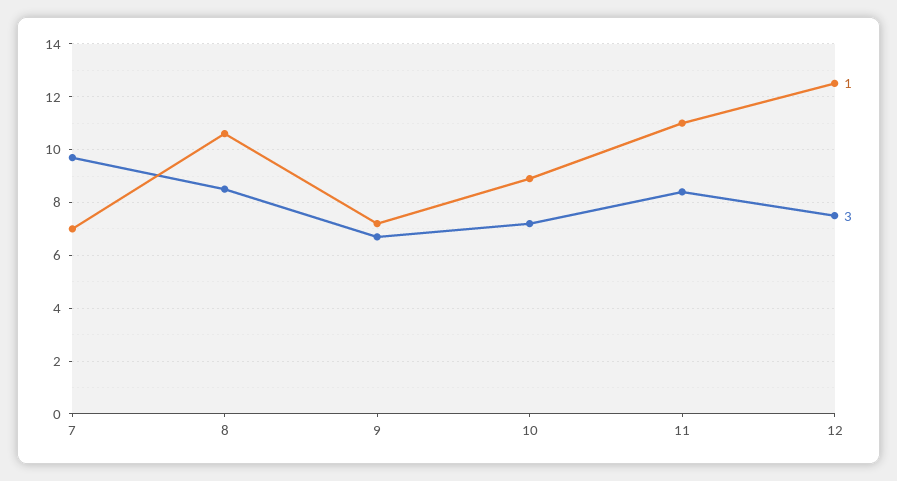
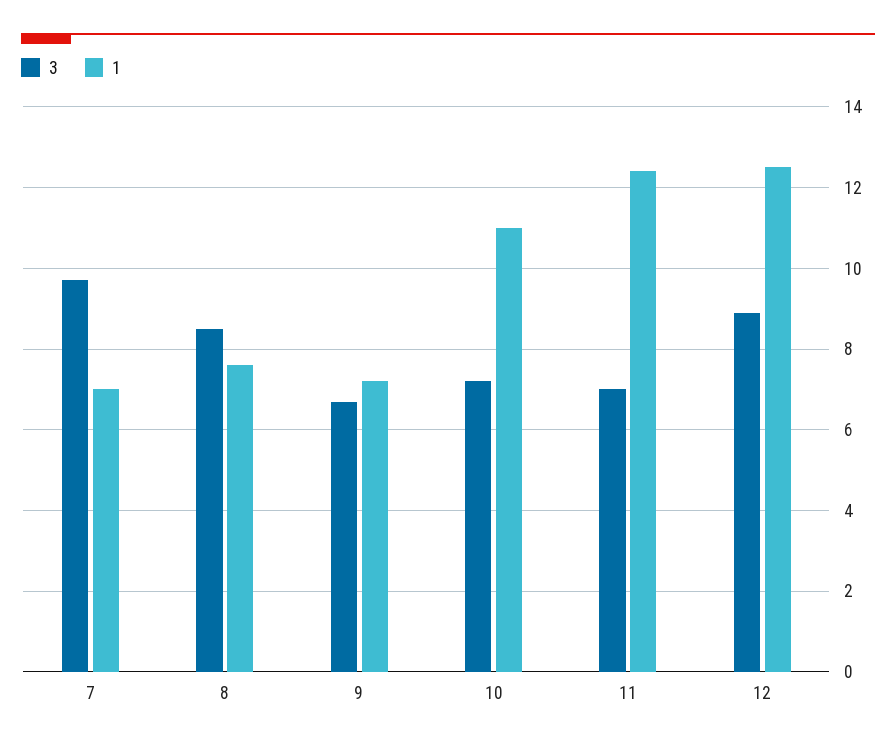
1, 8: 10.5 -> 7.5
1, 10: 9 -> 11
1, 11: 11 -> 12.5
3, 11: 8.5 -> 7
3, 12: 7.5 -> 9

